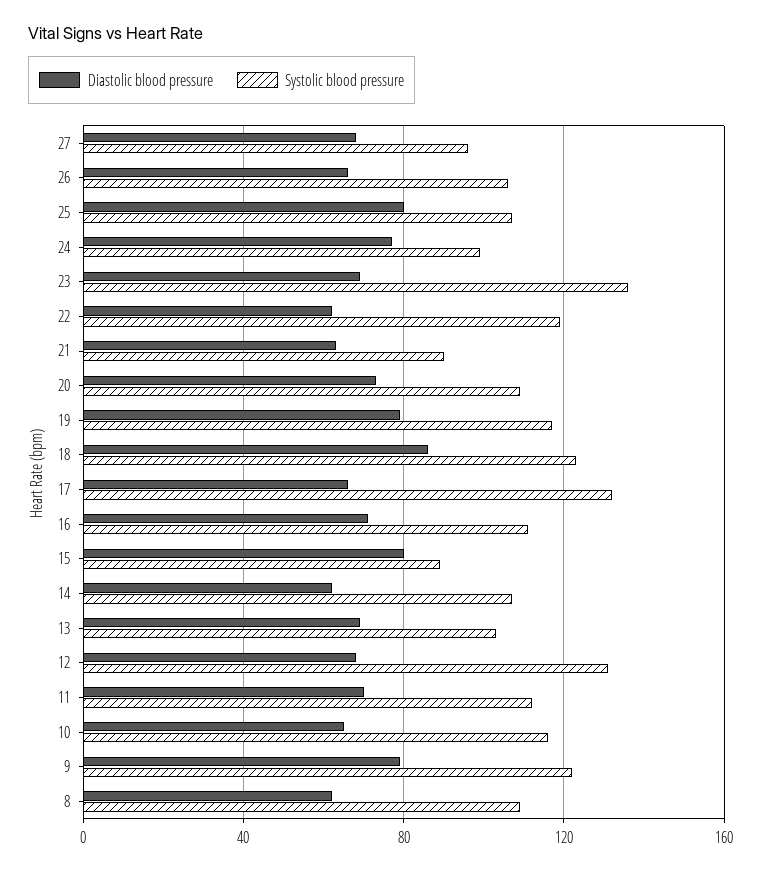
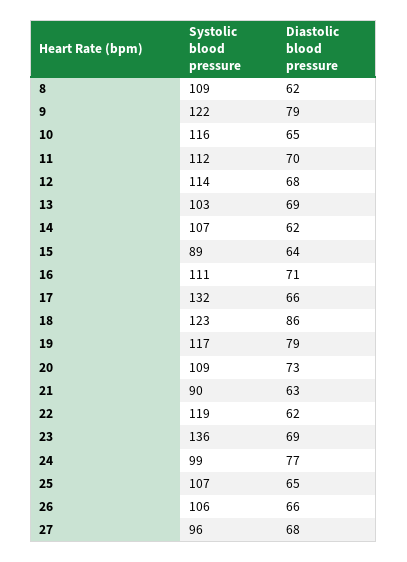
Diastolic blood pressure, 25: 80 -> 65
Diastolic blood pressure, 15: 80 -> 64
Systolic blood pressure, 12: 130 -> 114

